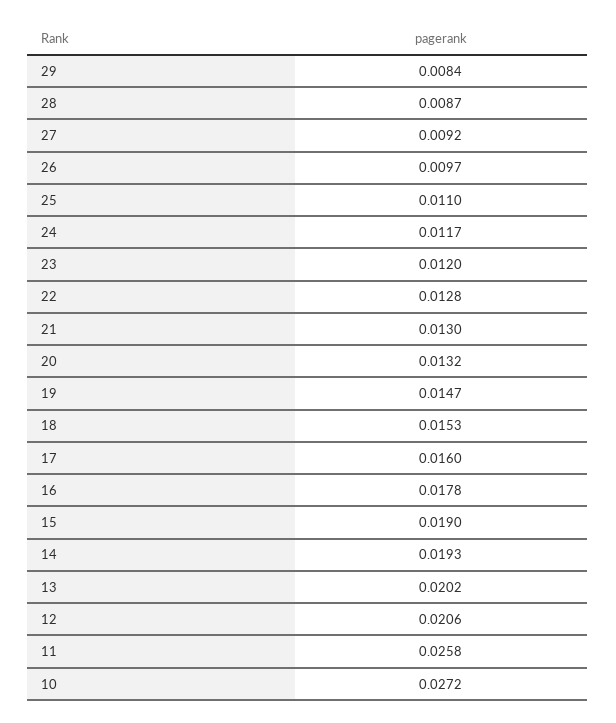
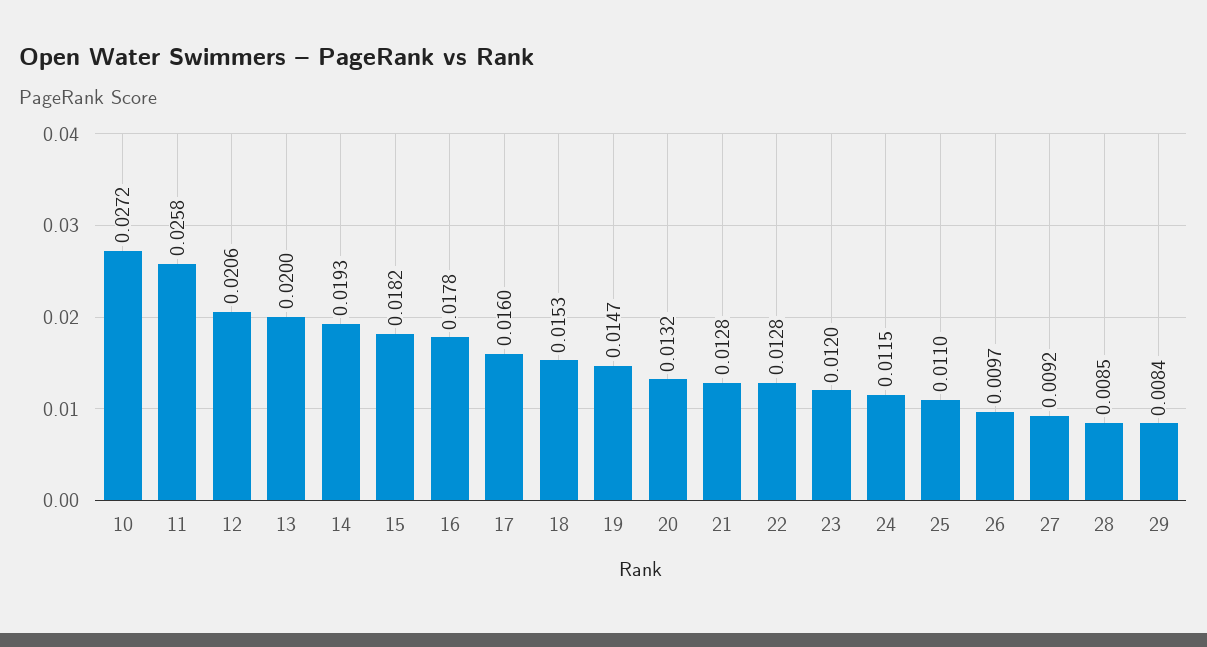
28: 0.0087 -> 0.0085
24: 0.0117 -> 0.0115
21: 0.013 -> 0.0128
15: 0.019 -> 0.0182
13: 0.0202 -> 0.02

